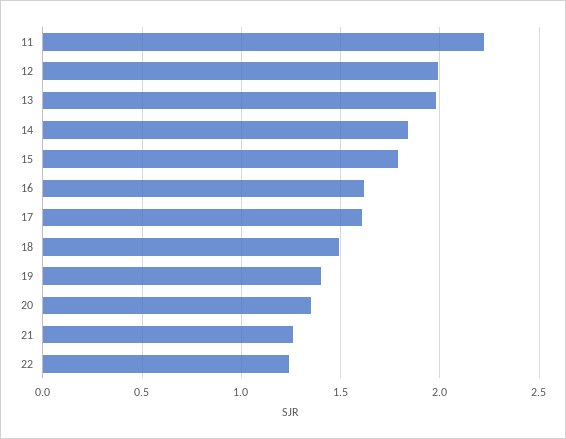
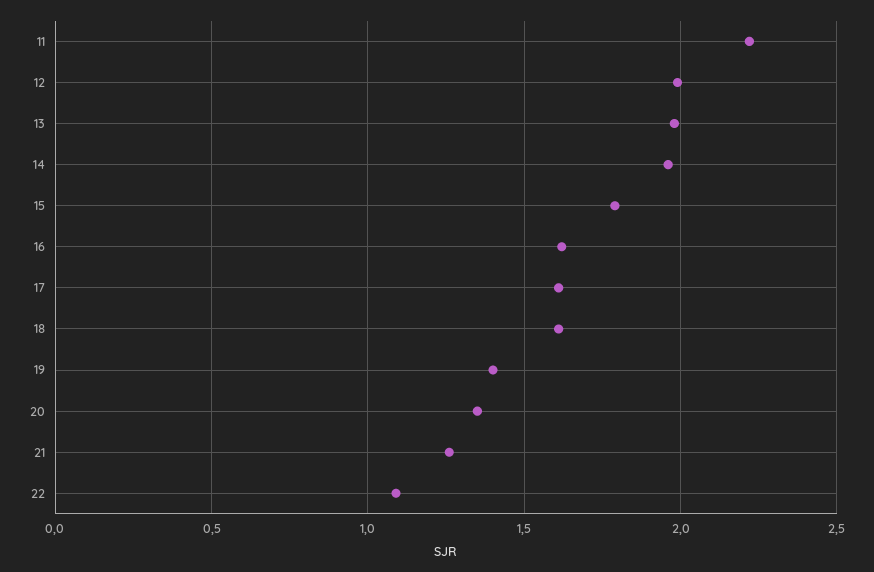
14: 1.85 -> 1.95
18: 1.5 -> 1.6
22: 1.25 -> 1.1

